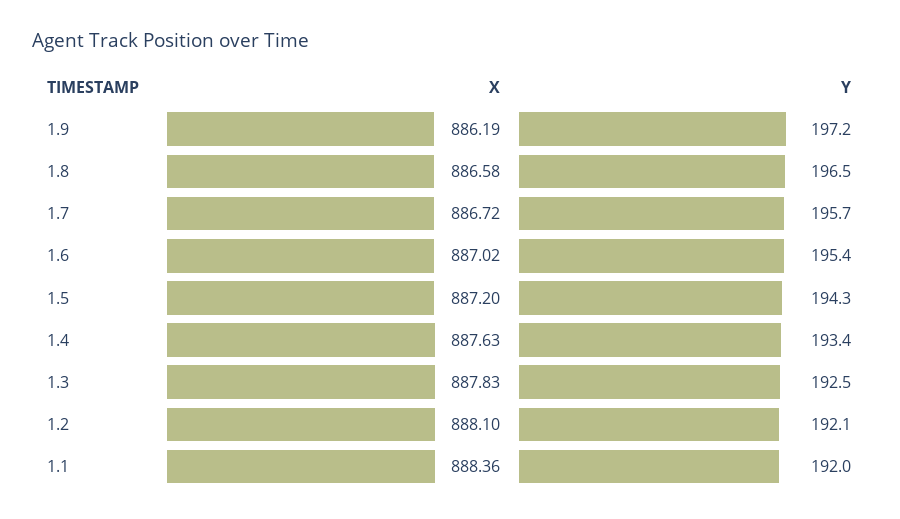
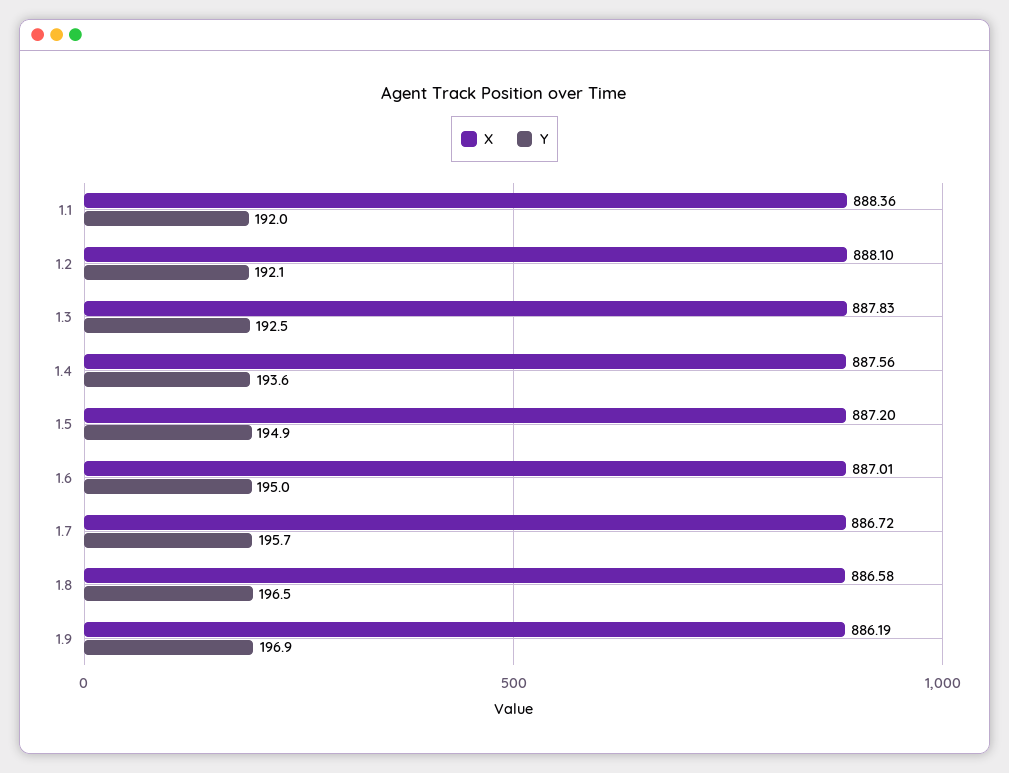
Y, 1.9: 197.2 -> 196.9
X, 1.6: 887.02 -> 887.01
Y, 1.6: 195.4 -> 195
Y, 1.5: 194.3 -> 194.9
X, 1.4: 887.63 -> 887.56
Y, 1.4: 193.4 -> 193.6

